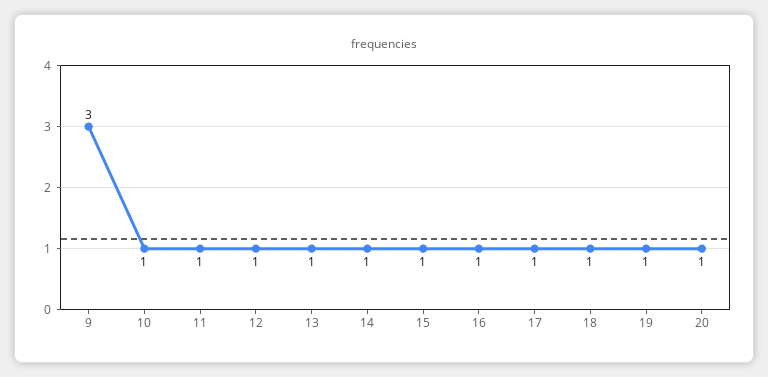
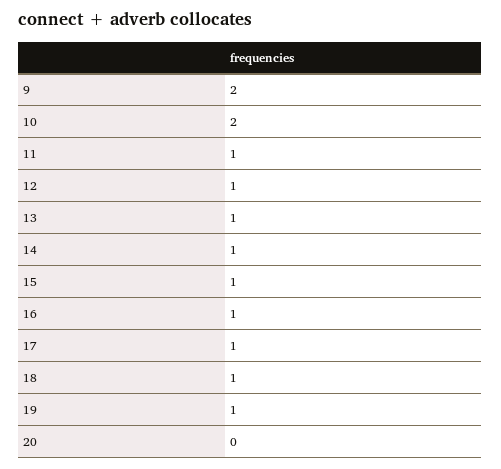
9: 3 -> 2
10: 1 -> 2
20: 1 -> 0

